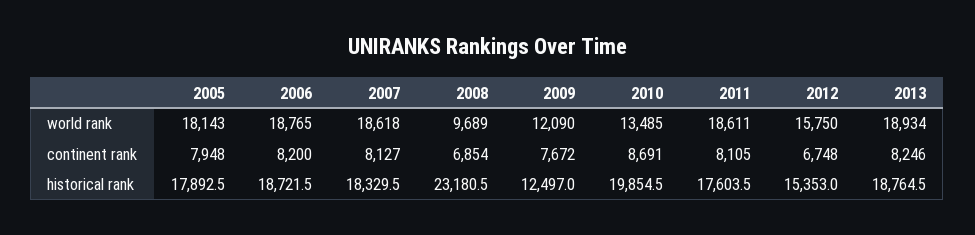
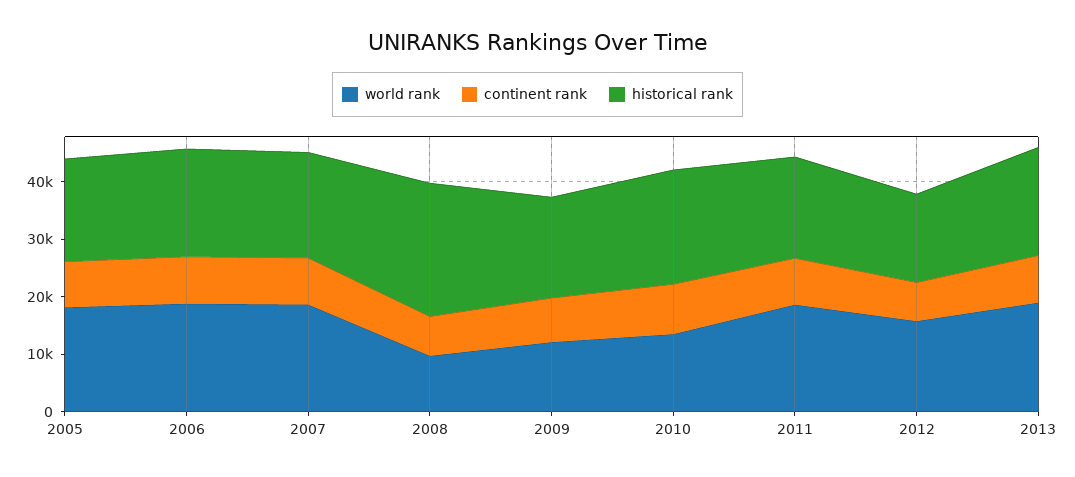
historical rank, 2009: 12497 -> 18000

